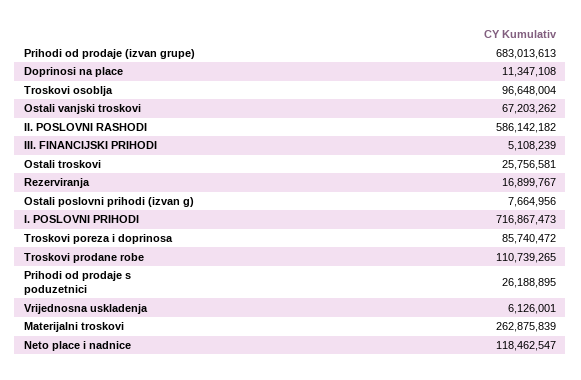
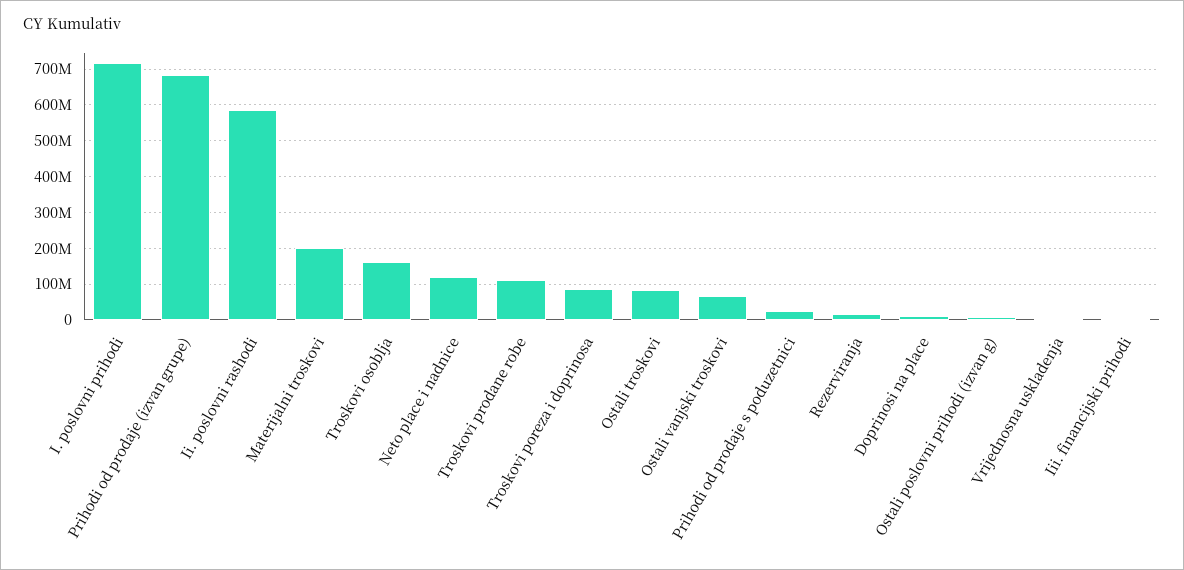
Troskovi osoblja: 96648004 -> 160000000
Ostali troskovi: 25756581 -> 80000000
Materijalni troskovi: 262875839 -> 200000000

